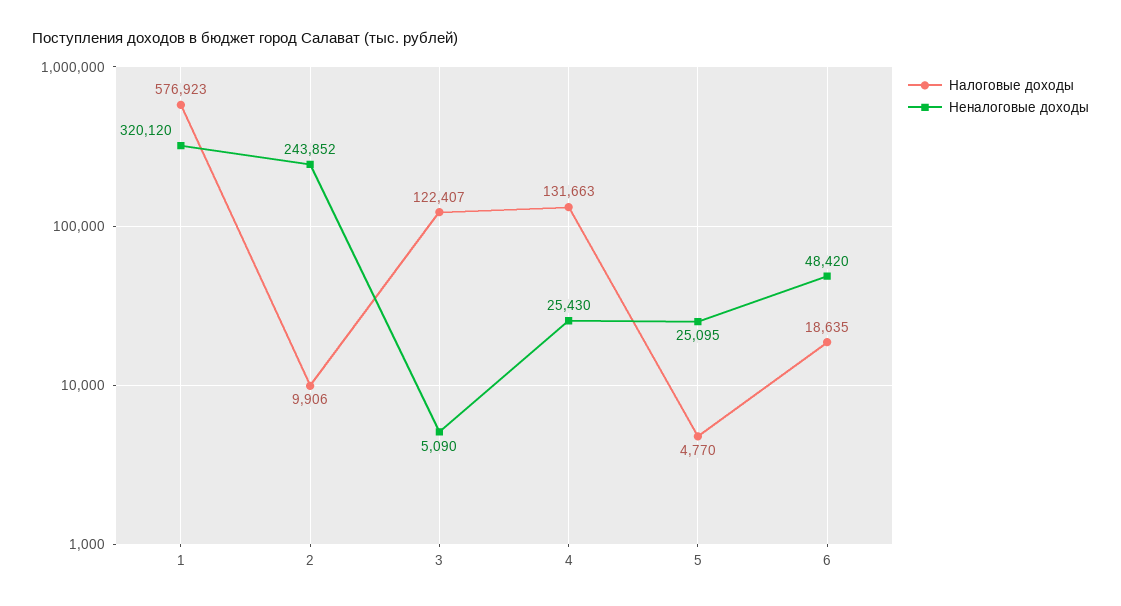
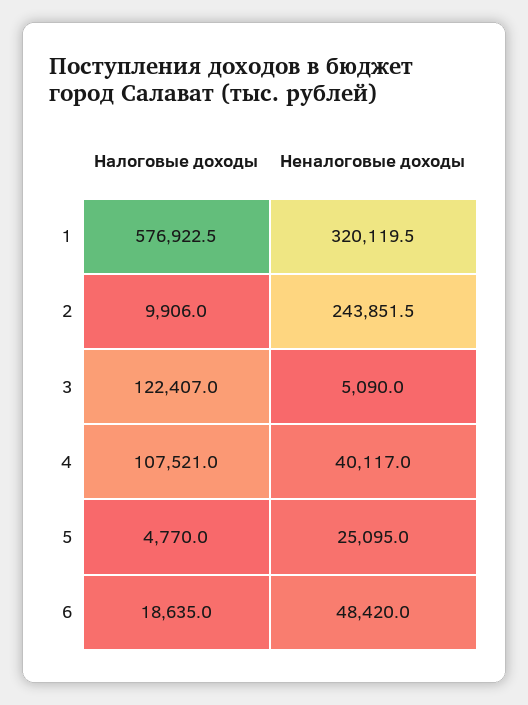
Налоговые доходы, 4: 131663 -> 107521
Неналоговые доходы, 4: 25430 -> 40117

